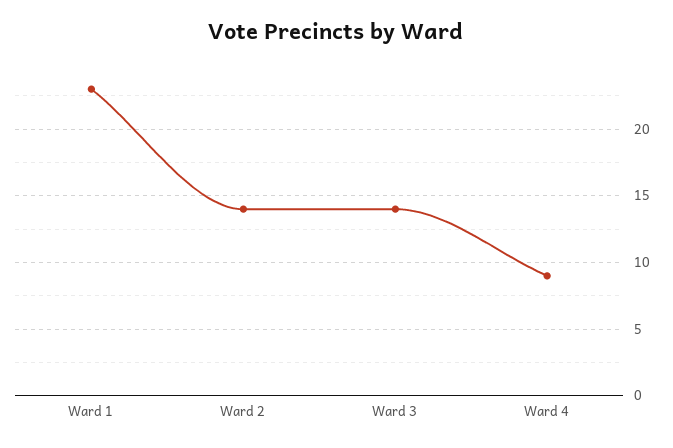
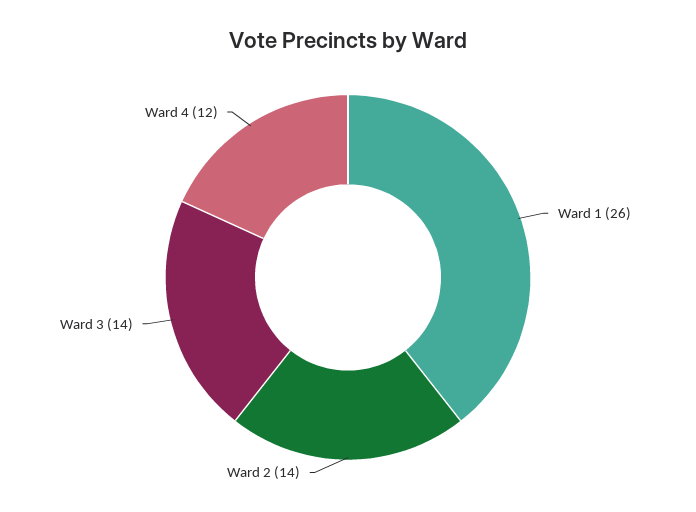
Ward 1: 23 -> 26
Ward 4: 9 -> 12

